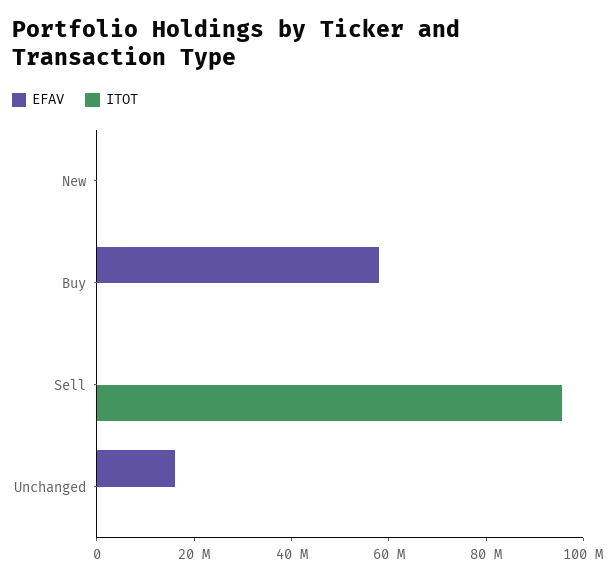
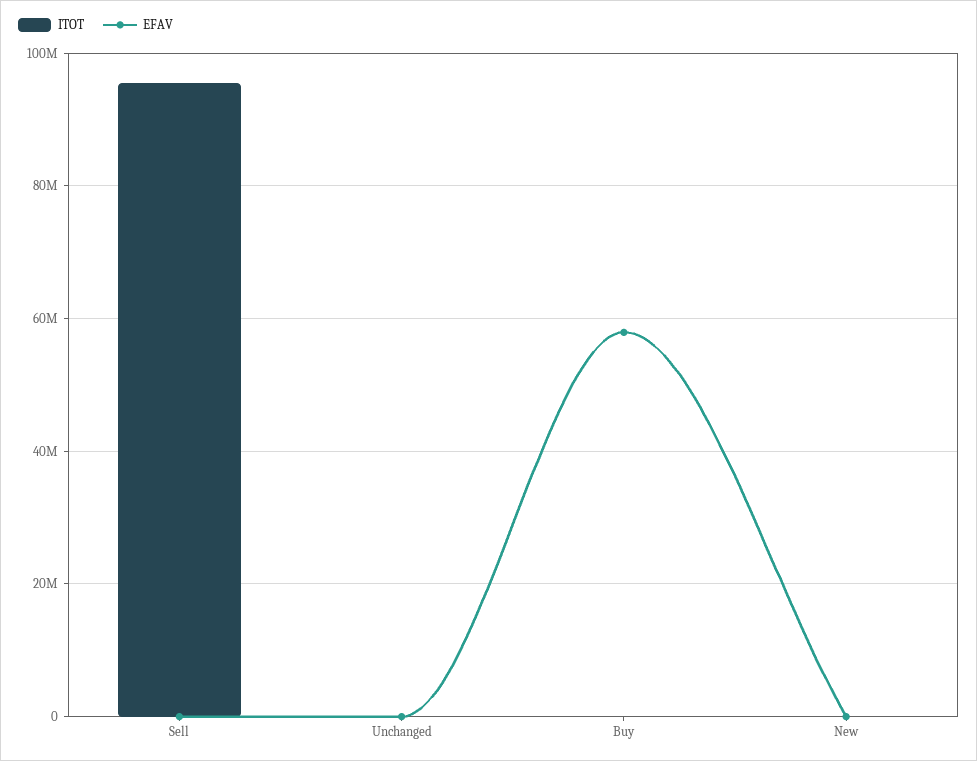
EFAV, Unchanged: 15000000 -> 0

